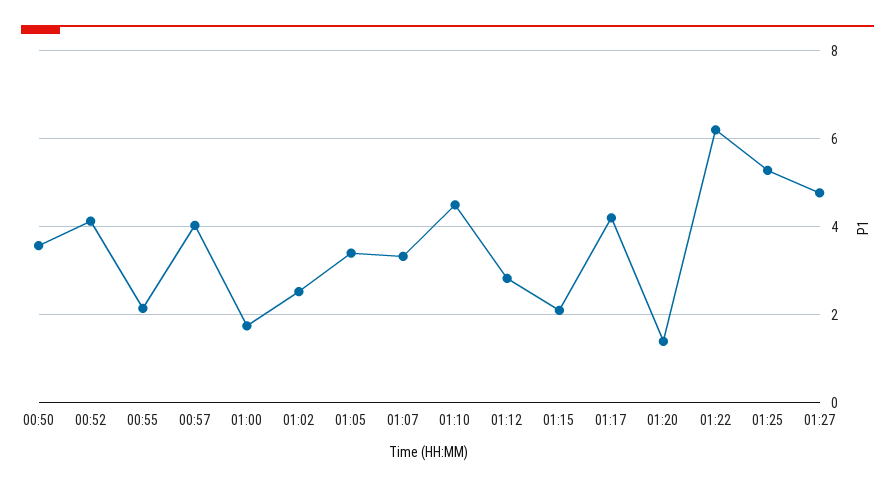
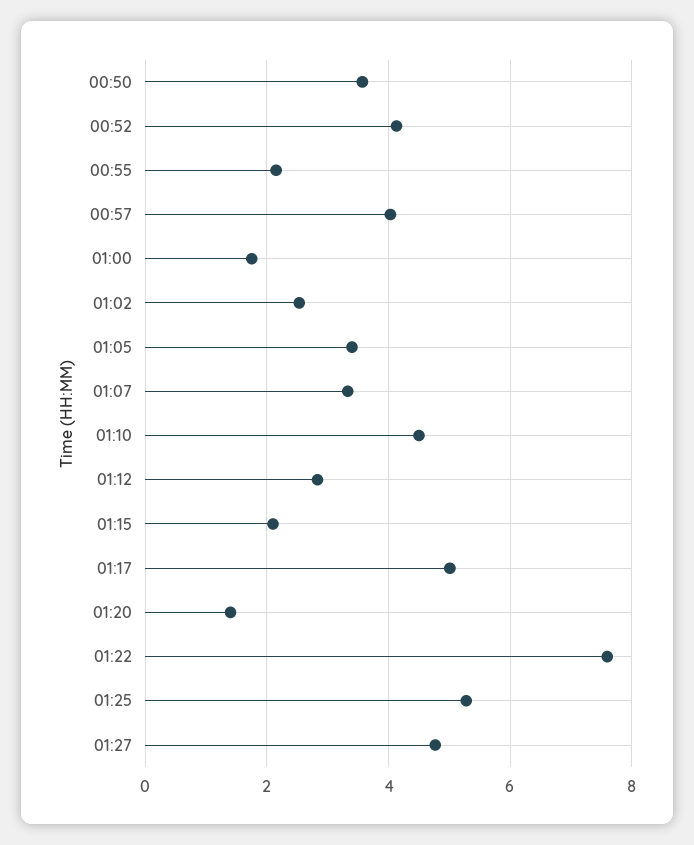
01:17: 4.2 -> 5
01:22: 6.2 -> 7.6

